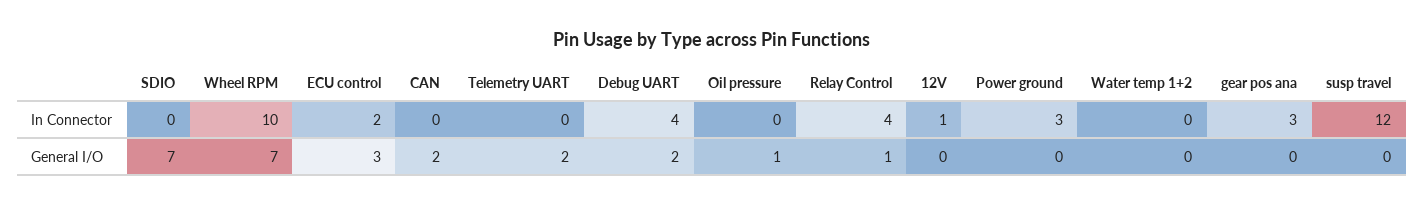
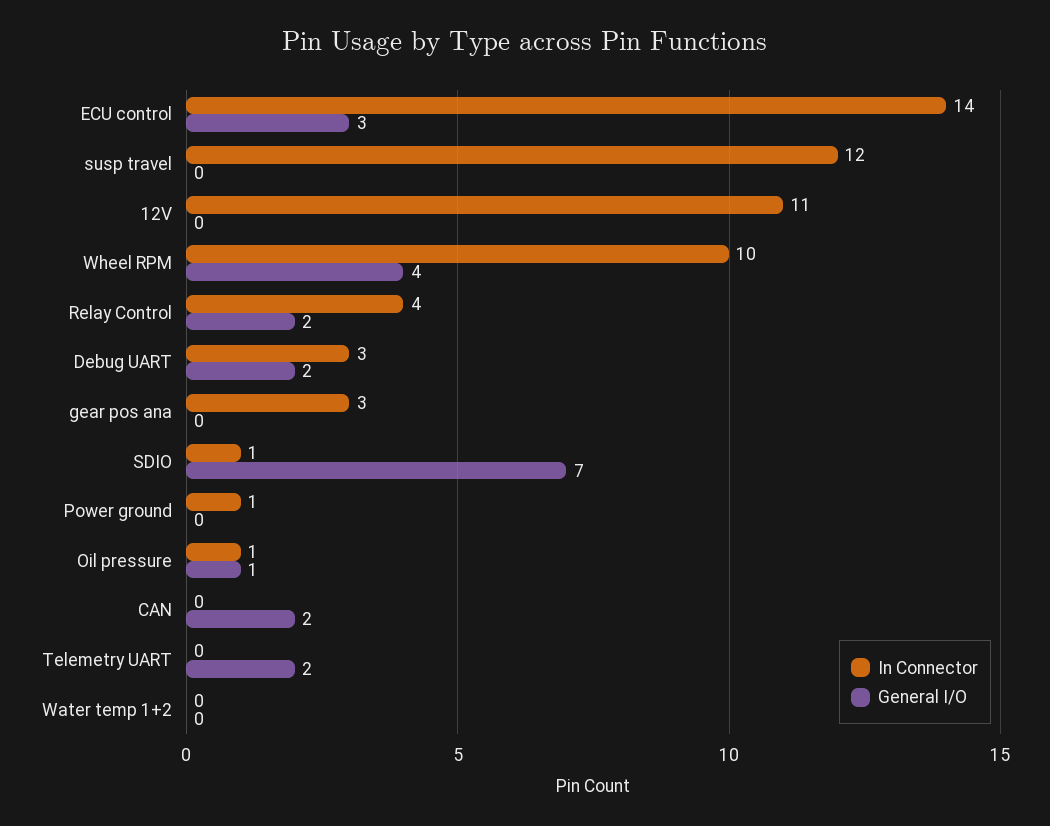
In Connector, SDIO: 0 -> 1
In Connector, ECU control: 2 -> 14
In Connector, Debug UART: 4 -> 3
In Connector, Oil pressure: 0 -> 1
In Connector, 12V: 1 -> 11
In Connector, Power ground: 3 -> 1
General I/O, Wheel RPM: 7 -> 4
General I/O, Relay Control: 1 -> 2

